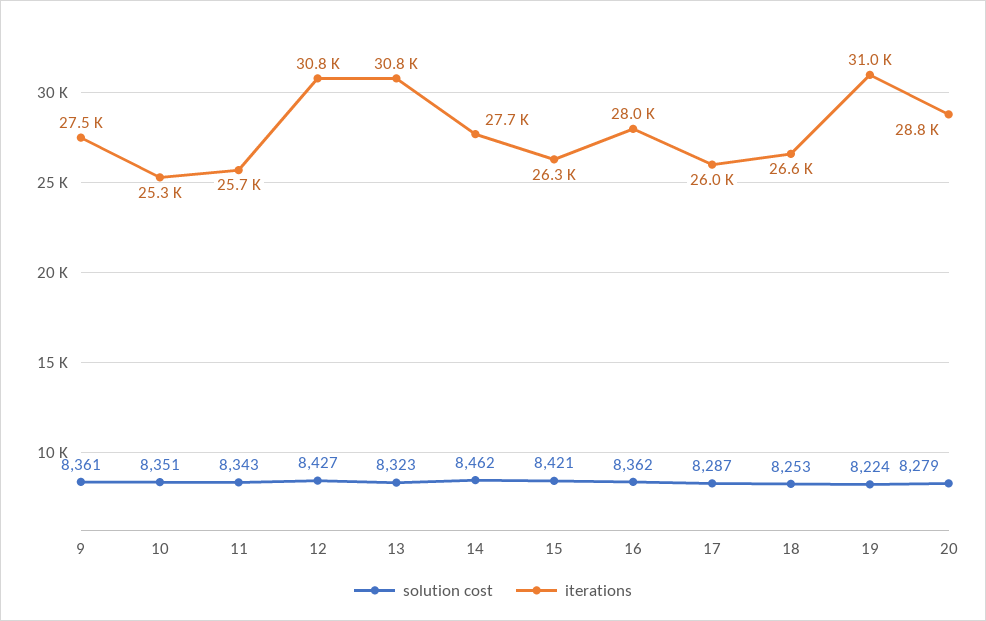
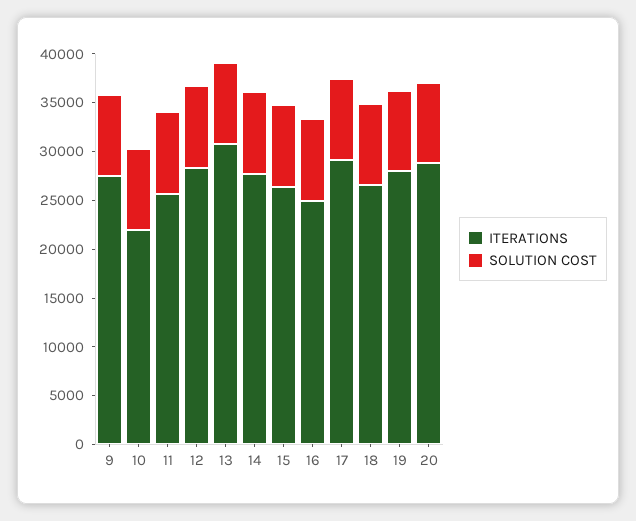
iterations, 10: 25300 -> 22000
iterations, 12: 30800 -> 28000
iterations, 16: 28000 -> 25000
iterations, 17: 26000 -> 29000
iterations, 19: 31000 -> 28000

